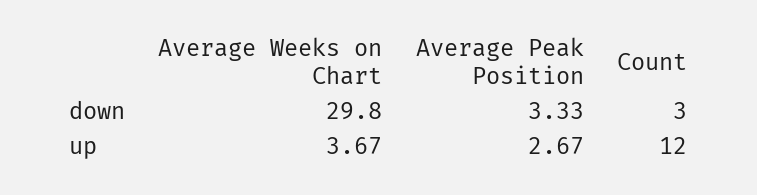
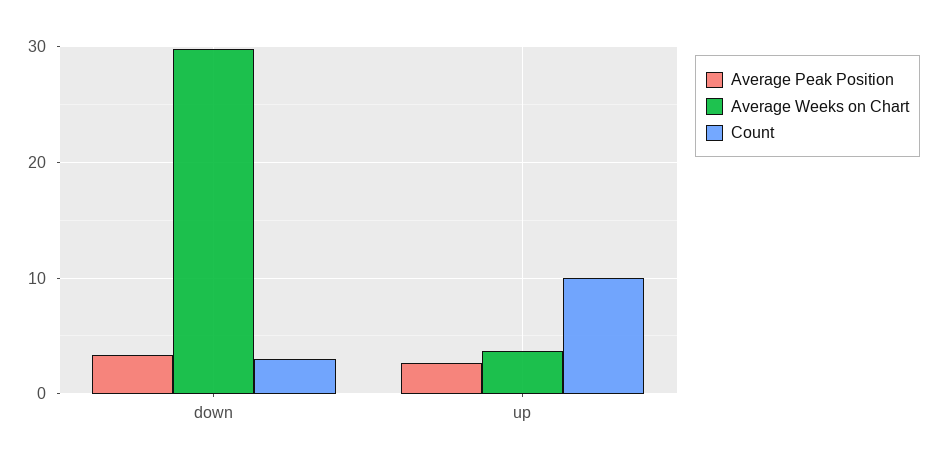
Count, up: 12 -> 10

